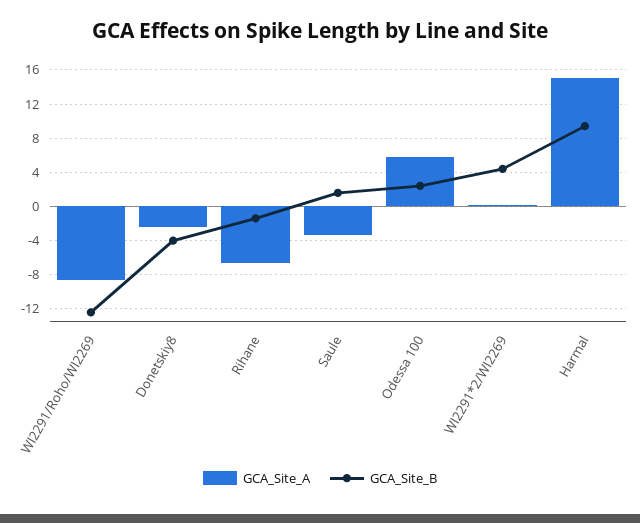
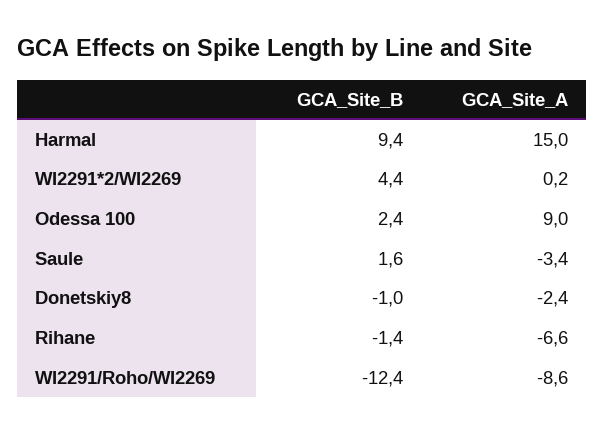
GCA_Site_B, Donetskiy8: -4 -> -1
GCA_Site_A, Odessa 100: 6 -> 9

